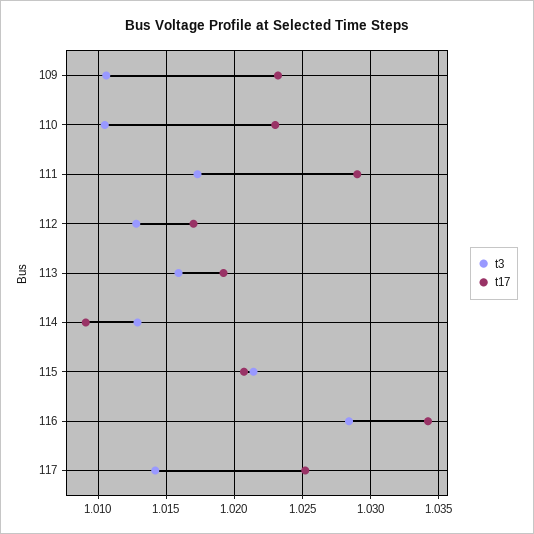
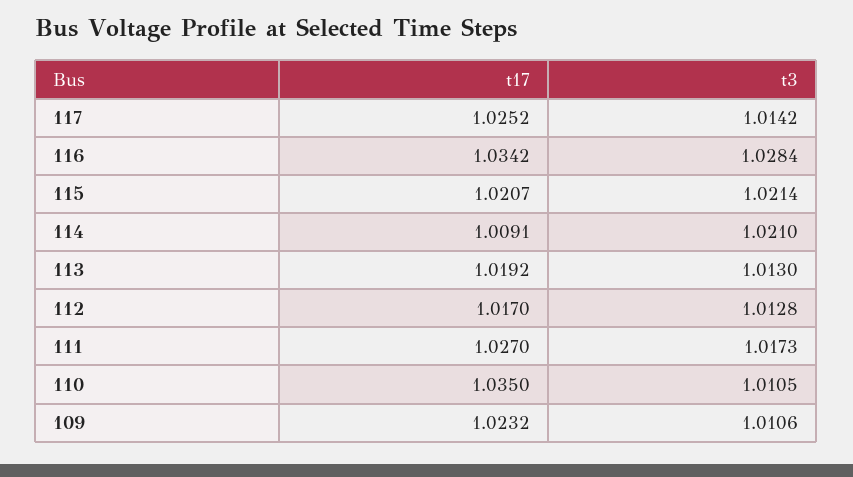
t17, 110: 1.023 -> 1.035
t17, 111: 1.029 -> 1.027
t3, 113: 1.016 -> 1.013
t3, 114: 1.013 -> 1.021

